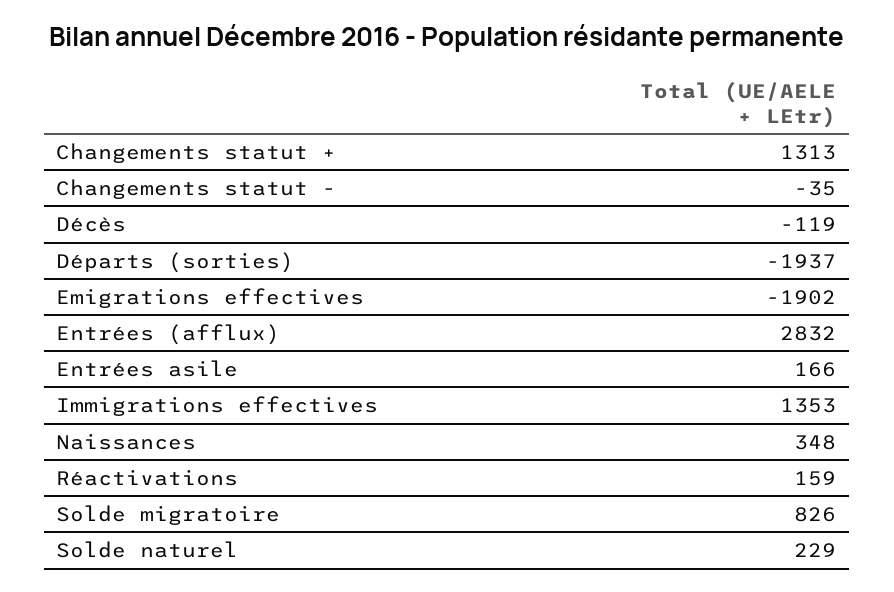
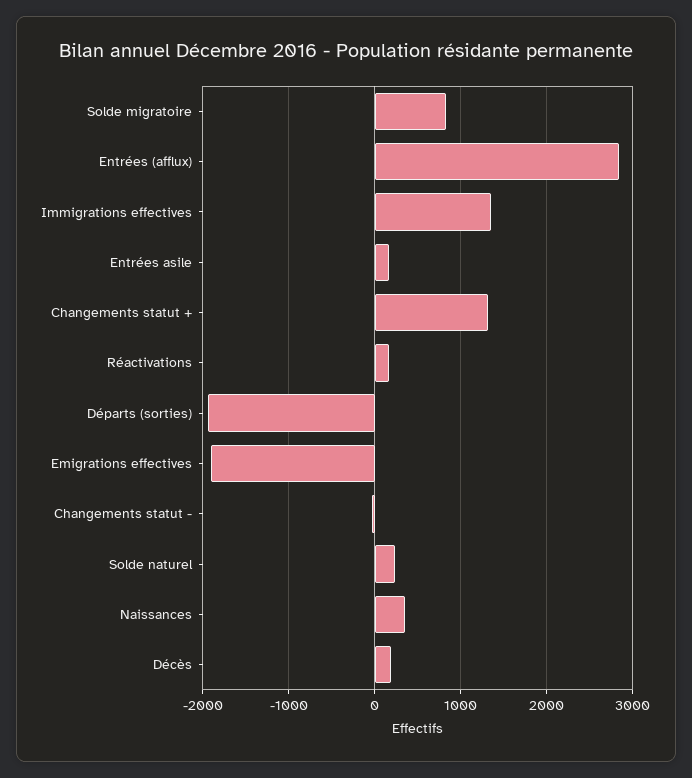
Décès: -119 -> 200

